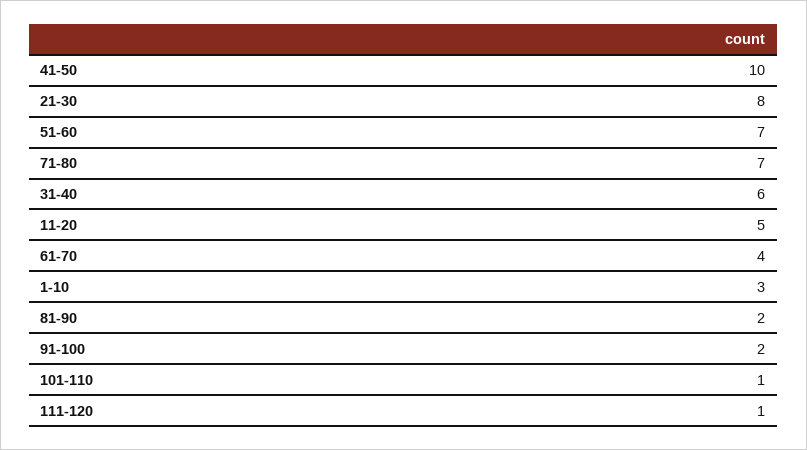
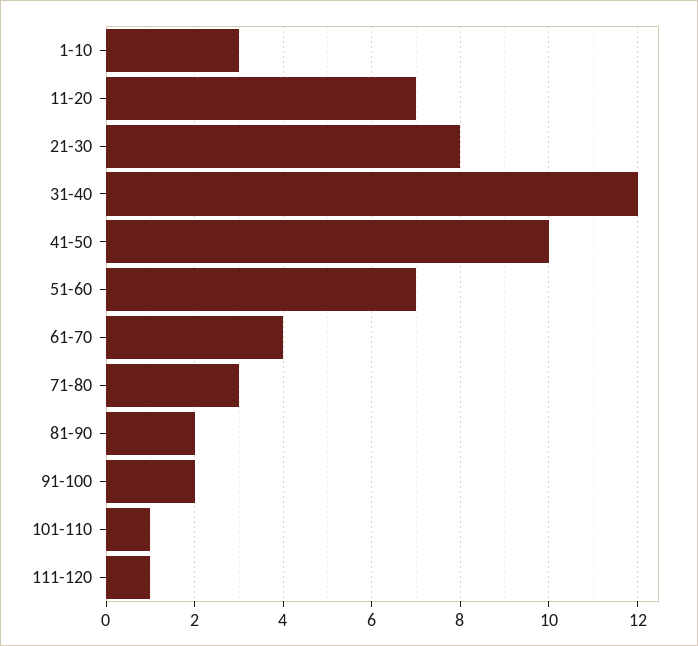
71-80: 7 -> 3
31-40: 6 -> 12
11-20: 5 -> 7

